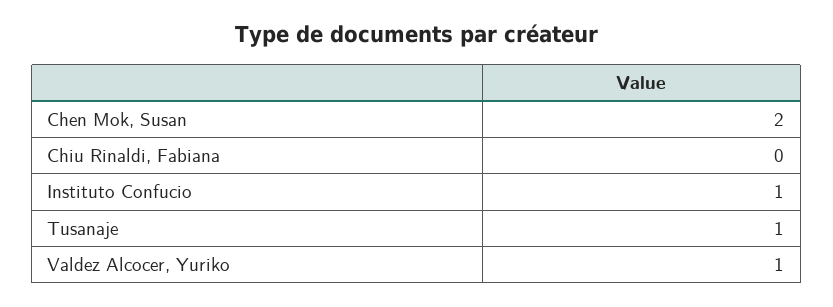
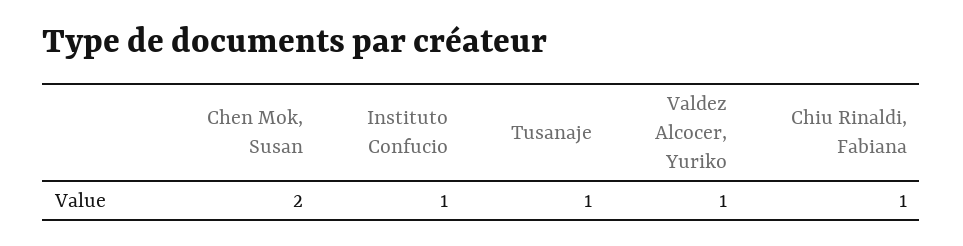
Chiu Rinaldi, Fabiana: 0 -> 1

